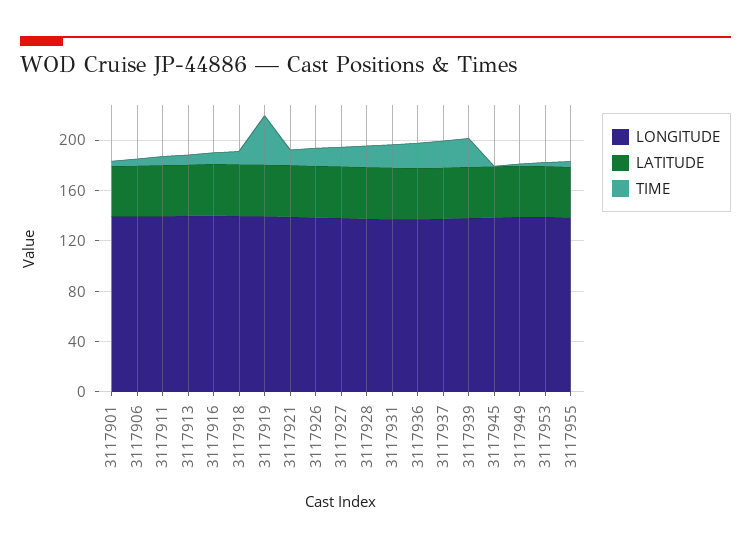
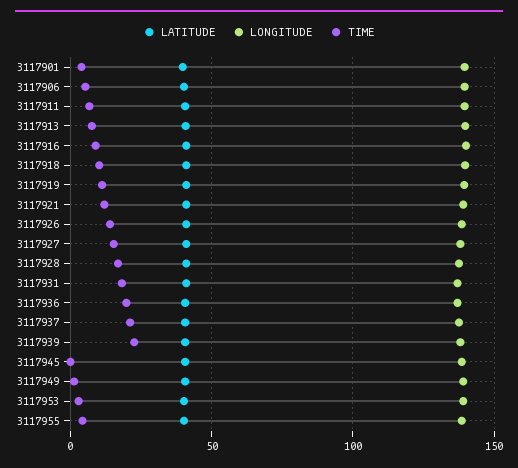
TIME, 3117919: 40 -> 10

